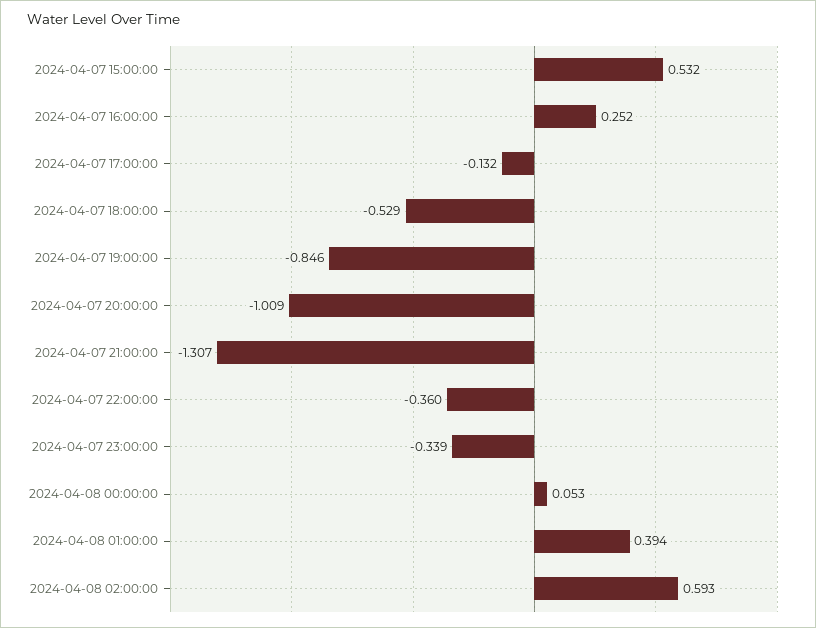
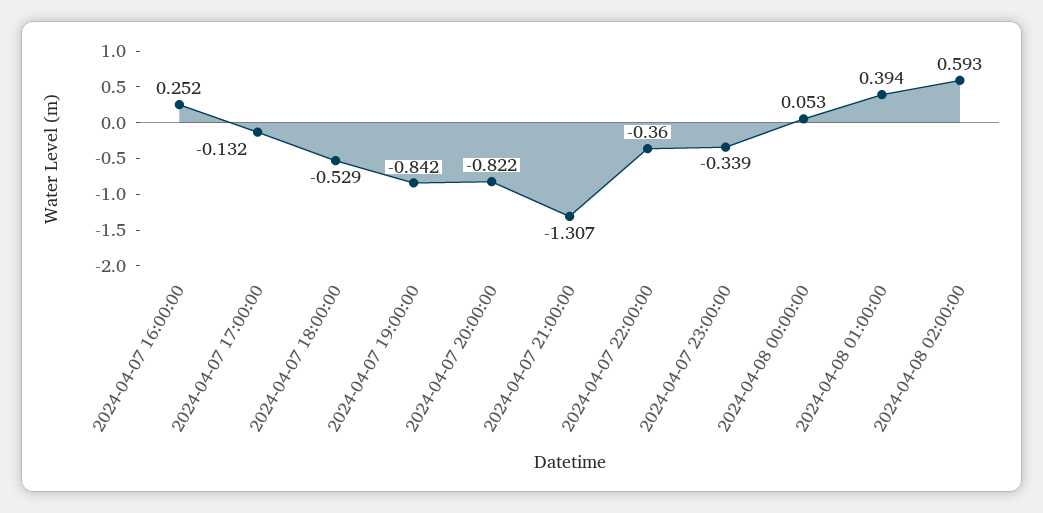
2024-04-07 15:00:00: 0.532 -> none
2024-04-07 19:00:00: -0.846 -> -0.842
2024-04-07 20:00:00: -1.009 -> -0.822

